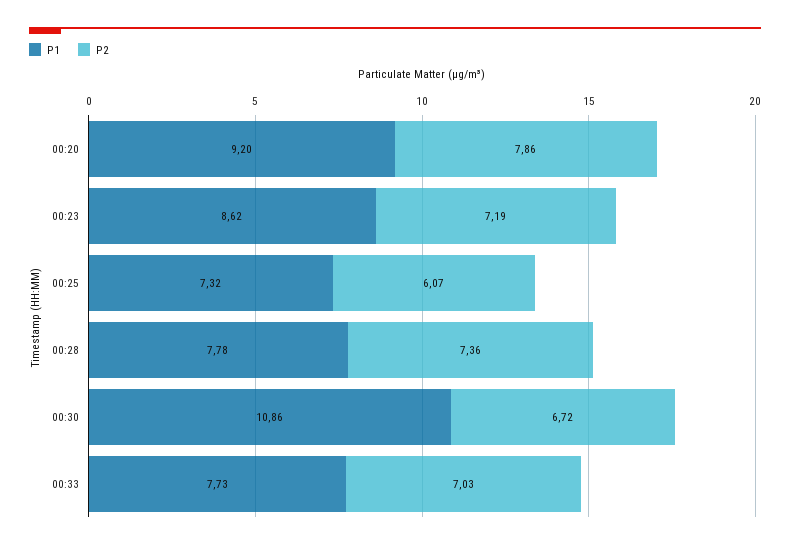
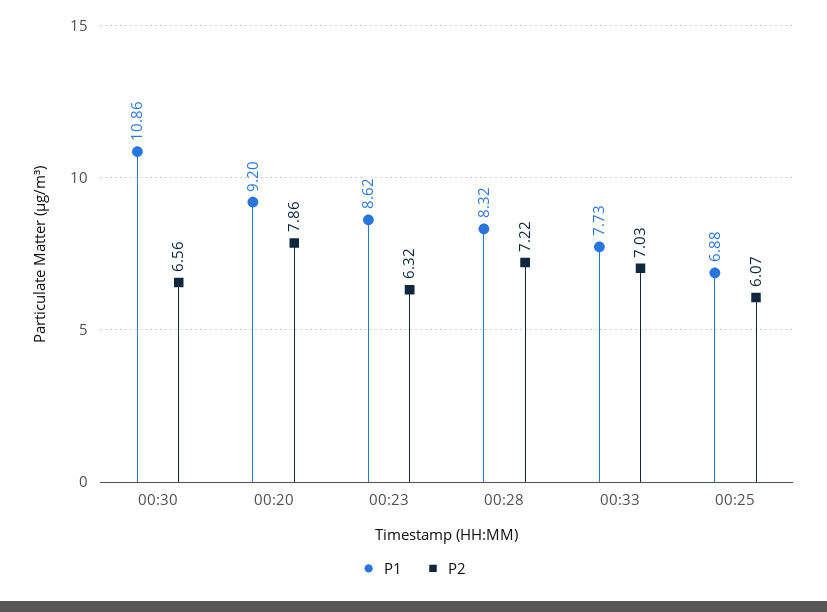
P2, 00:23: 7.19 -> 6.32
P1, 00:25: 7.32 -> 6.88
P1, 00:28: 7.78 -> 8.32
P2, 00:28: 7.36 -> 7.22
P2, 00:30: 6.72 -> 6.56

